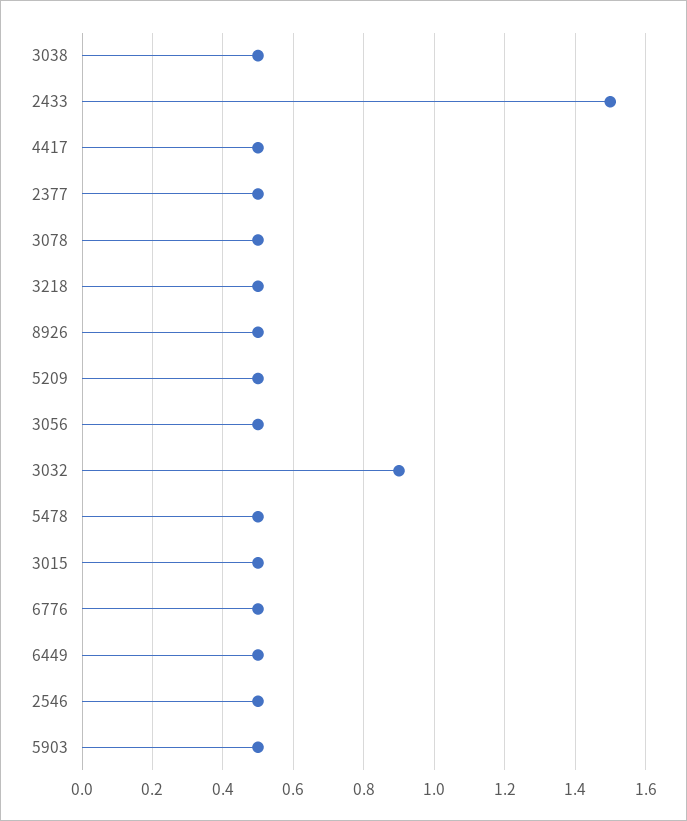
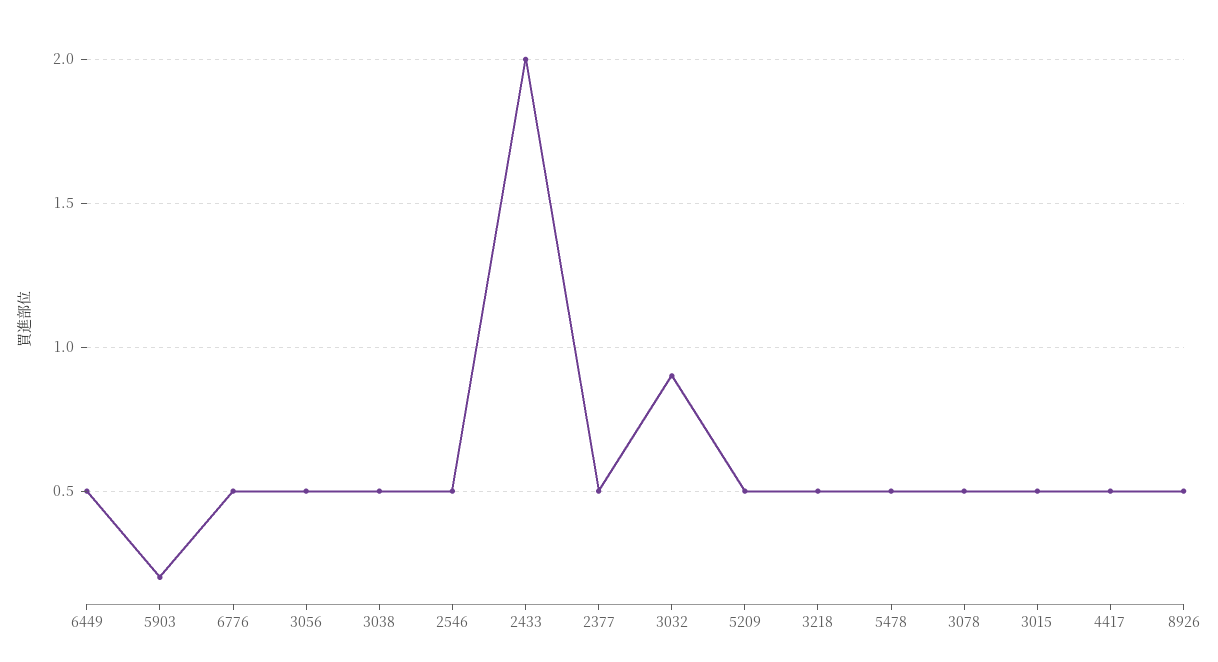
2433: 1.5 -> 2
5903: 0.5 -> 0.2

